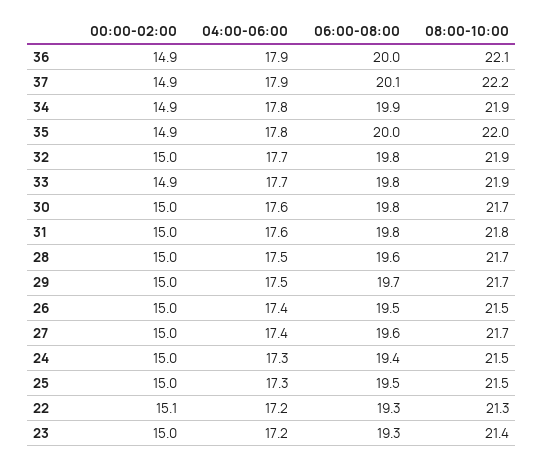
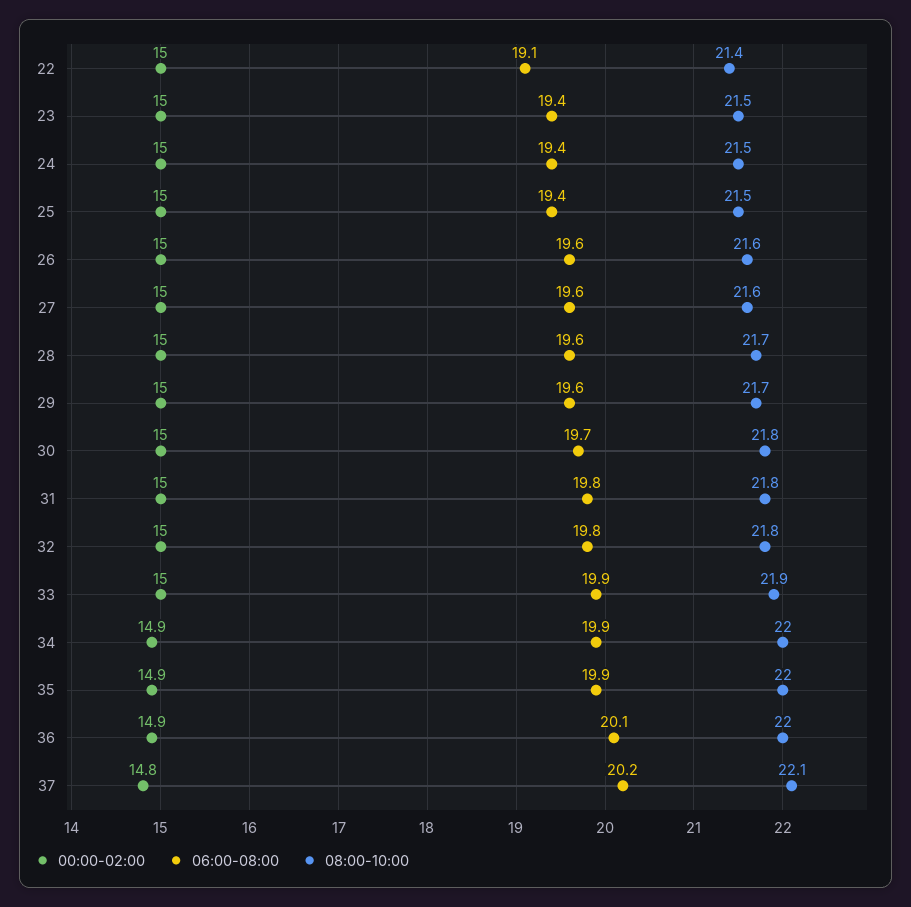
04:00-06:00, 36: 17.9 -> none
06:00-08:00, 36: 20 -> 20.1
08:00-10:00, 36: 22.1 -> 22
00:00-02:00, 37: 14.9 -> 14.8
04:00-06:00, 37: 17.9 -> none
06:00-08:00, 37: 20.1 -> 20.2
08:00-10:00, 37: 22.2 -> 22.1
04:00-06:00, 34: 17.8 -> none
08:00-10:00, 34: 21.9 -> 22
04:00-06:00, 35: 17.8 -> none
06:00-08:00, 35: 20 -> 19.9
04:00-06:00, 32: 17.7 -> none
08:00-10:00, 32: 21.9 -> 21.8
00:00-02:00, 33: 14.9 -> 15
04:00-06:00, 33: 17.7 -> none
06:00-08:00, 33: 19.8 -> 19.9
04:00-06:00, 30: 17.6 -> none
06:00-08:00, 30: 19.8 -> 19.7
08:00-10:00, 30: 21.7 -> 21.8
04:00-06:00, 31: 17.6 -> none
04:00-06:00, 28: 17.5 -> none
04:00-06:00, 29: 17.5 -> none
06:00-08:00, 29: 19.7 -> 19.6
04:00-06:00, 26: 17.4 -> none
06:00-08:00, 26: 19.5 -> 19.6
08:00-10:00, 26: 21.5 -> 21.6
04:00-06:00, 27: 17.4 -> none
08:00-10:00, 27: 21.7 -> 21.6
04:00-06:00, 24: 17.3 -> none
04:00-06:00, 25: 17.3 -> none
06:00-08:00, 25: 19.5 -> 19.4
00:00-02:00, 22: 15.1 -> 15
04:00-06:00, 22: 17.2 -> none
06:00-08:00, 22: 19.3 -> 19.1
08:00-10:00, 22: 21.3 -> 21.4
04:00-06:00, 23: 17.2 -> none
06:00-08:00, 23: 19.3 -> 19.4
08:00-10:00, 23: 21.4 -> 21.5

